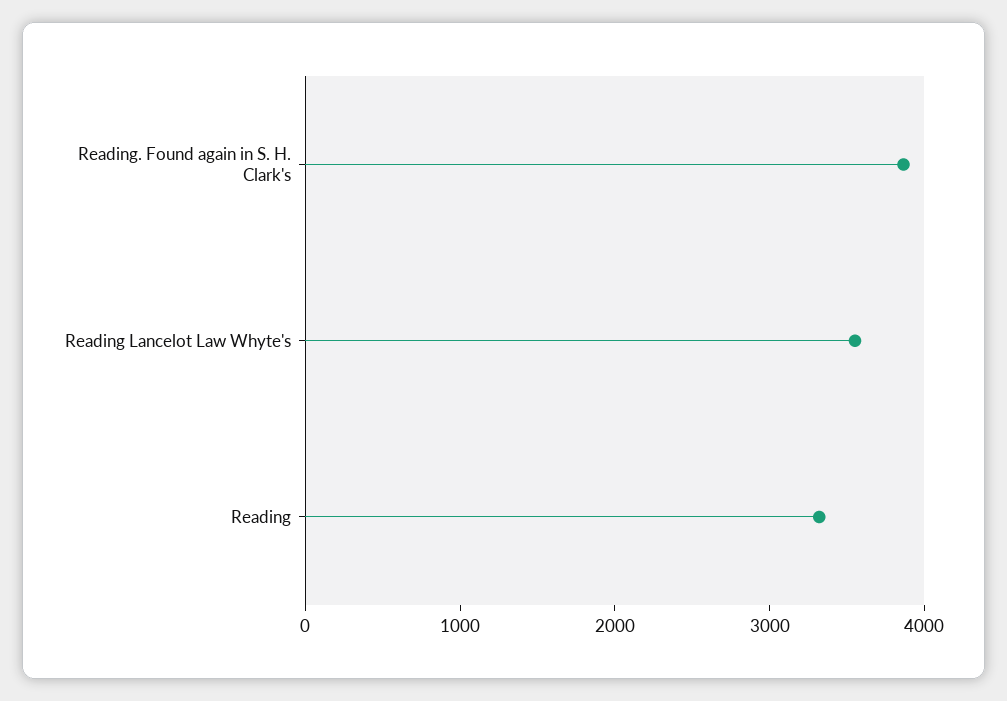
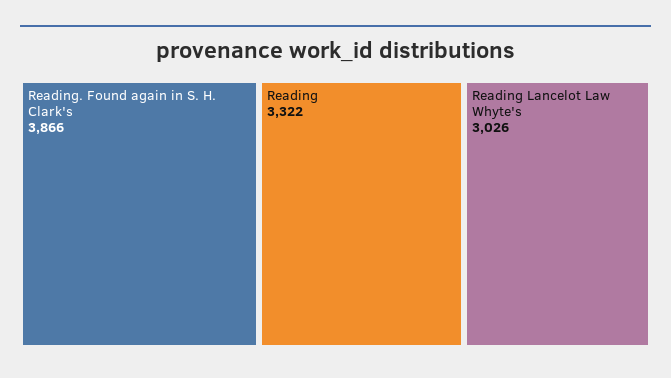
Reading Lancelot Law Whyte's: 3600 -> 3026

